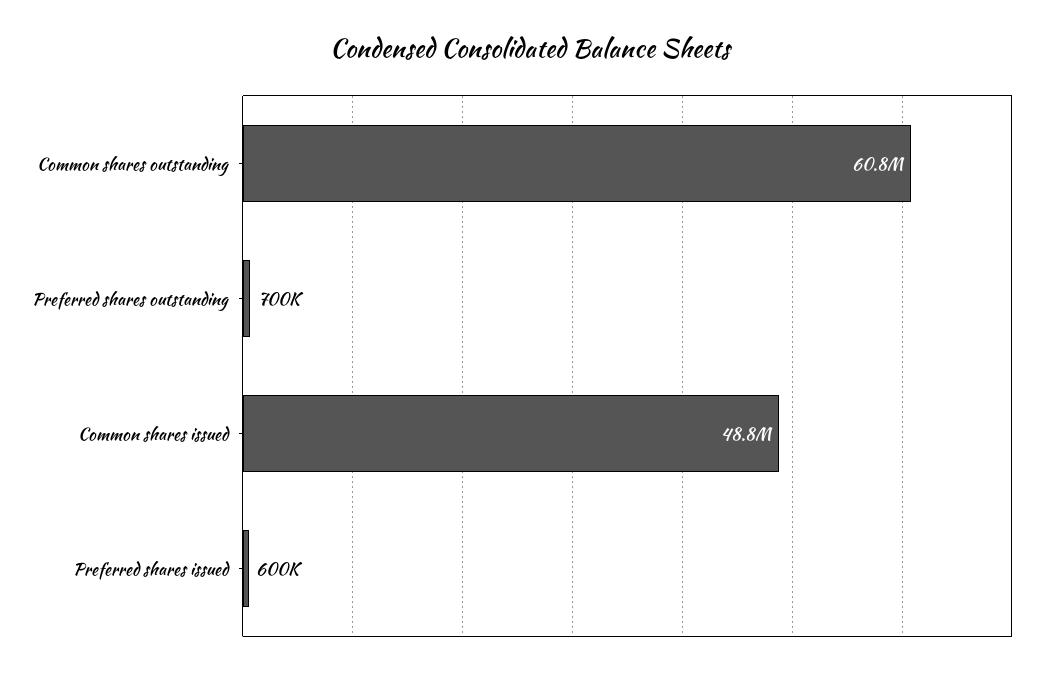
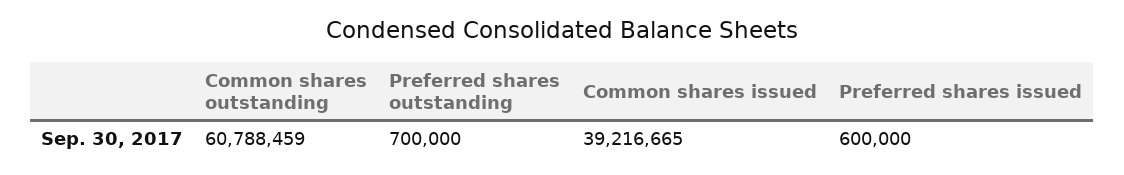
Common shares issued: 48800000 -> 39216665

